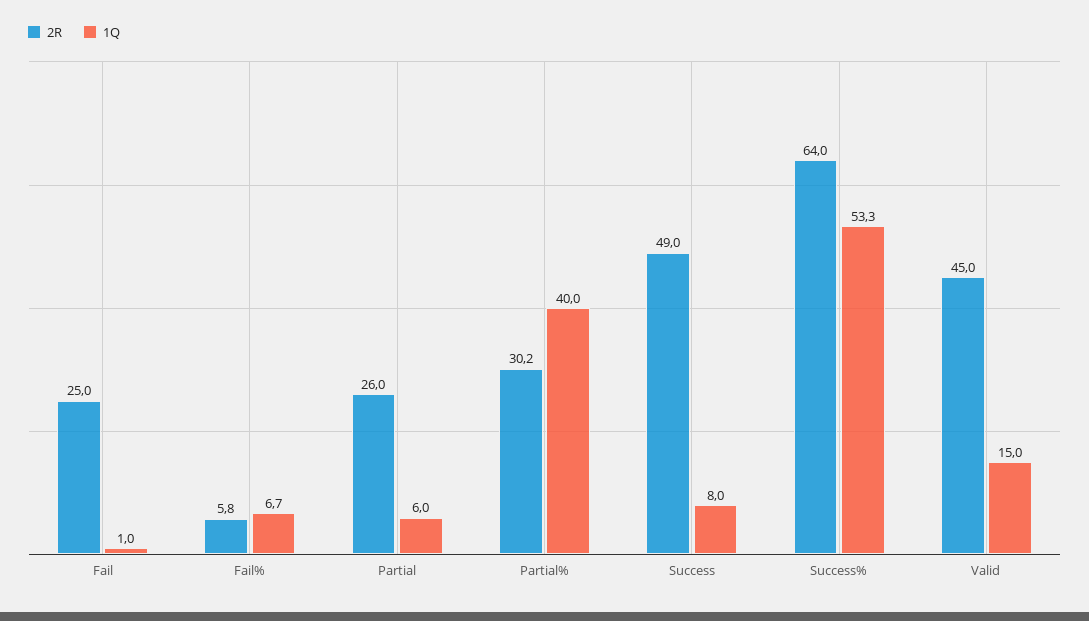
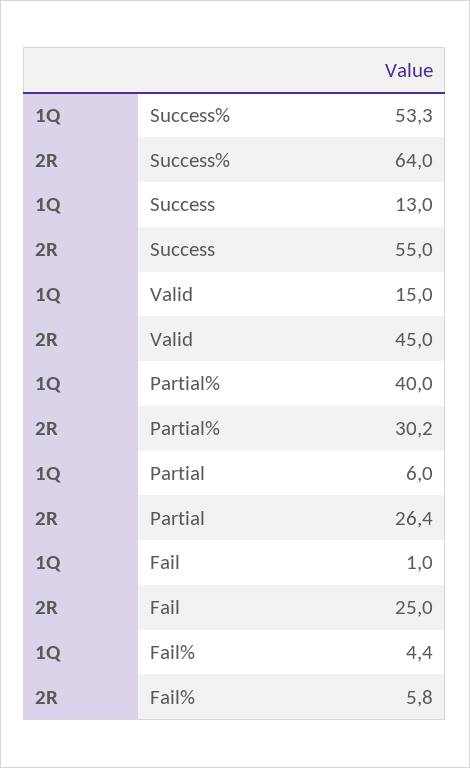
1Q, Fail%: 6.7 -> 4.4
2R, Partial: 26 -> 26.4
2R, Success: 49 -> 55
1Q, Success: 8 -> 13

